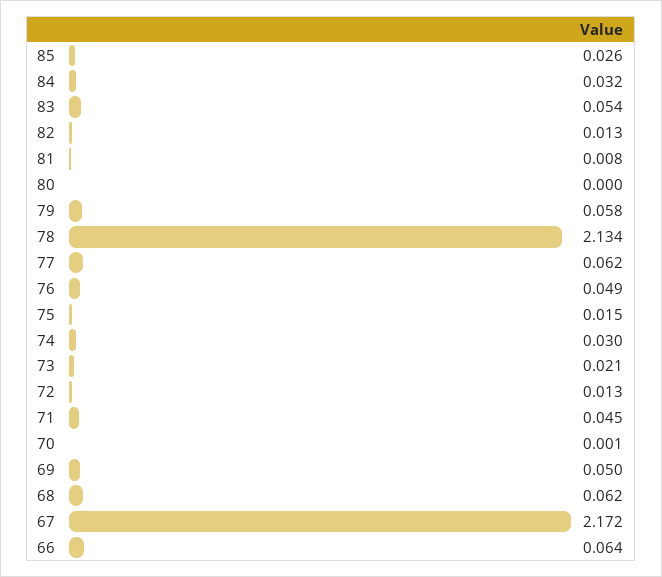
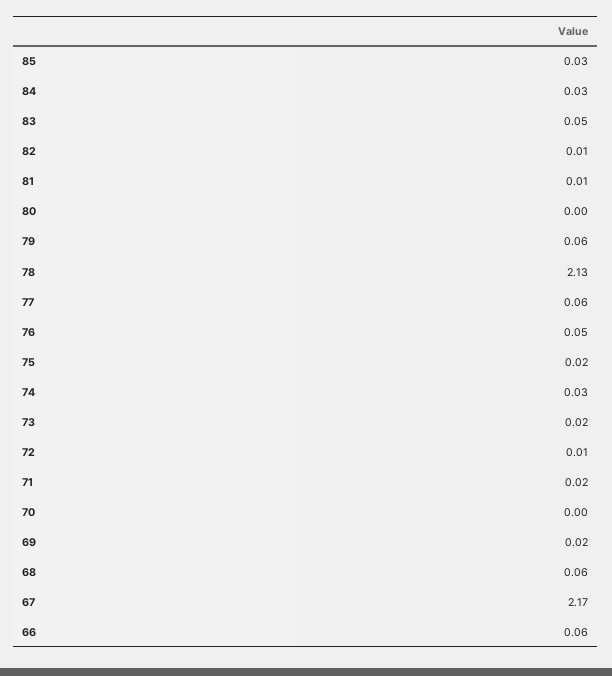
71: 0.045 -> 0.02
69: 0.05 -> 0.02

